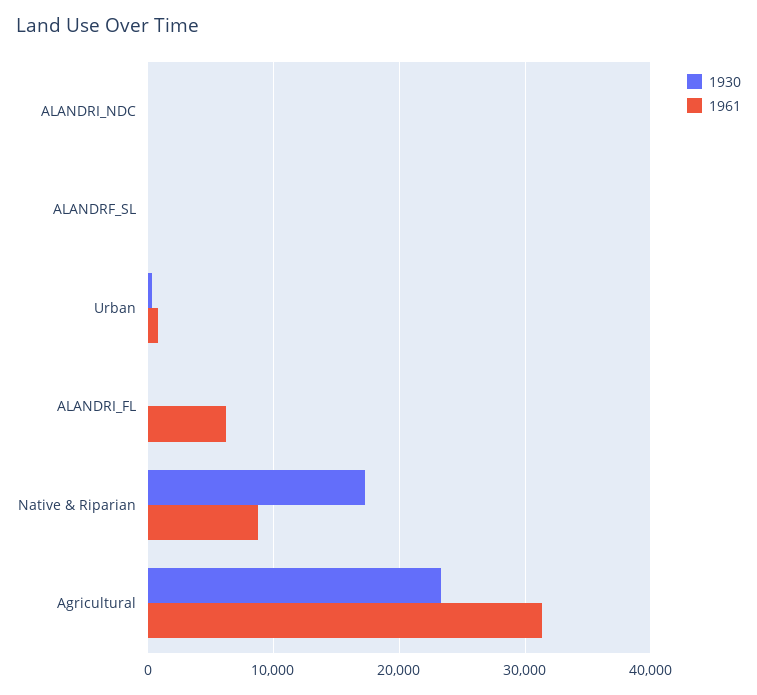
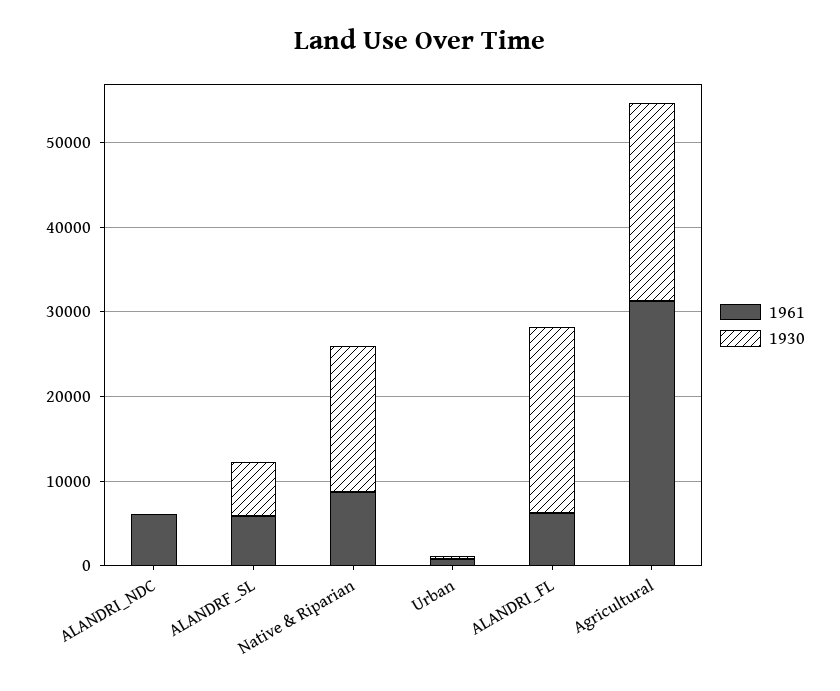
1961, ALANDRI_NDC: 0 -> 6000
1930, ALANDRF_SL: 0 -> 6000
1961, ALANDRF_SL: 0 -> 6000
1930, ALANDRI_FL: 0 -> 22000

